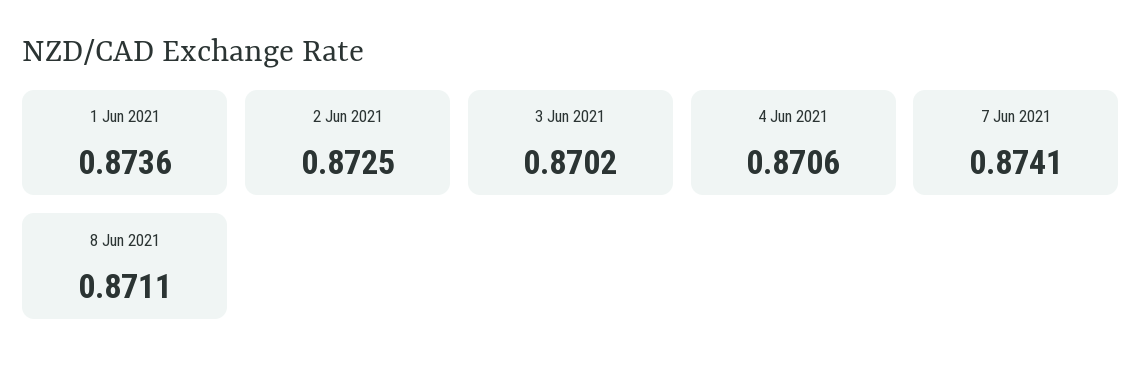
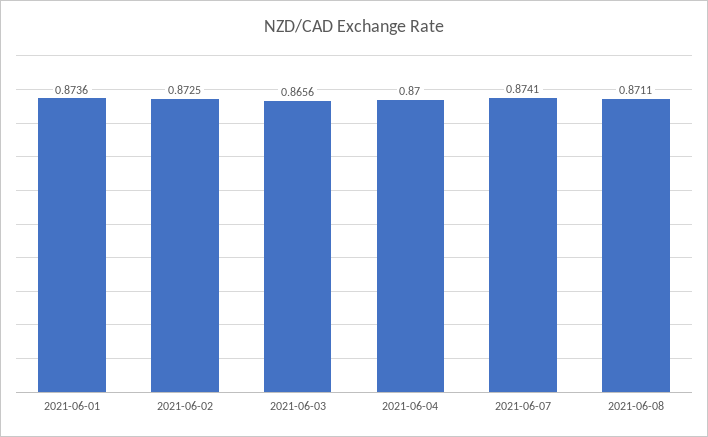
3 Jun 2021: 0.8702 -> 0.8656
4 Jun 2021: 0.8706 -> 0.87

